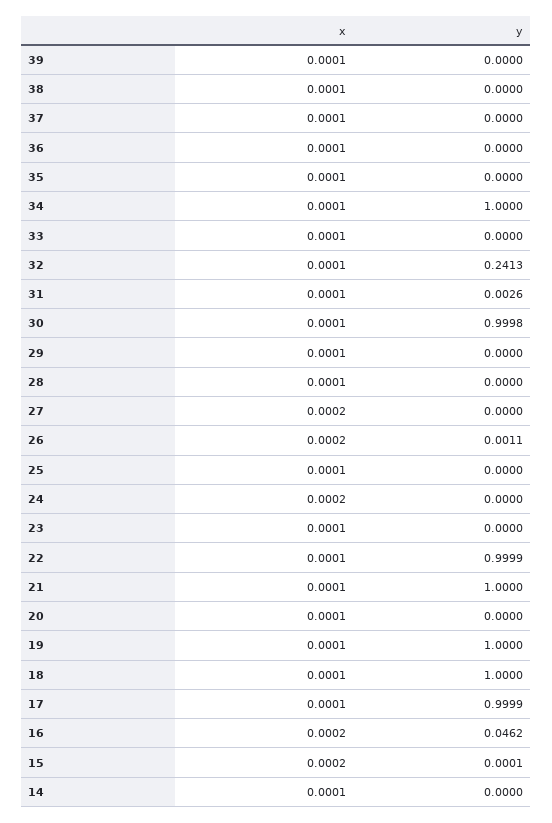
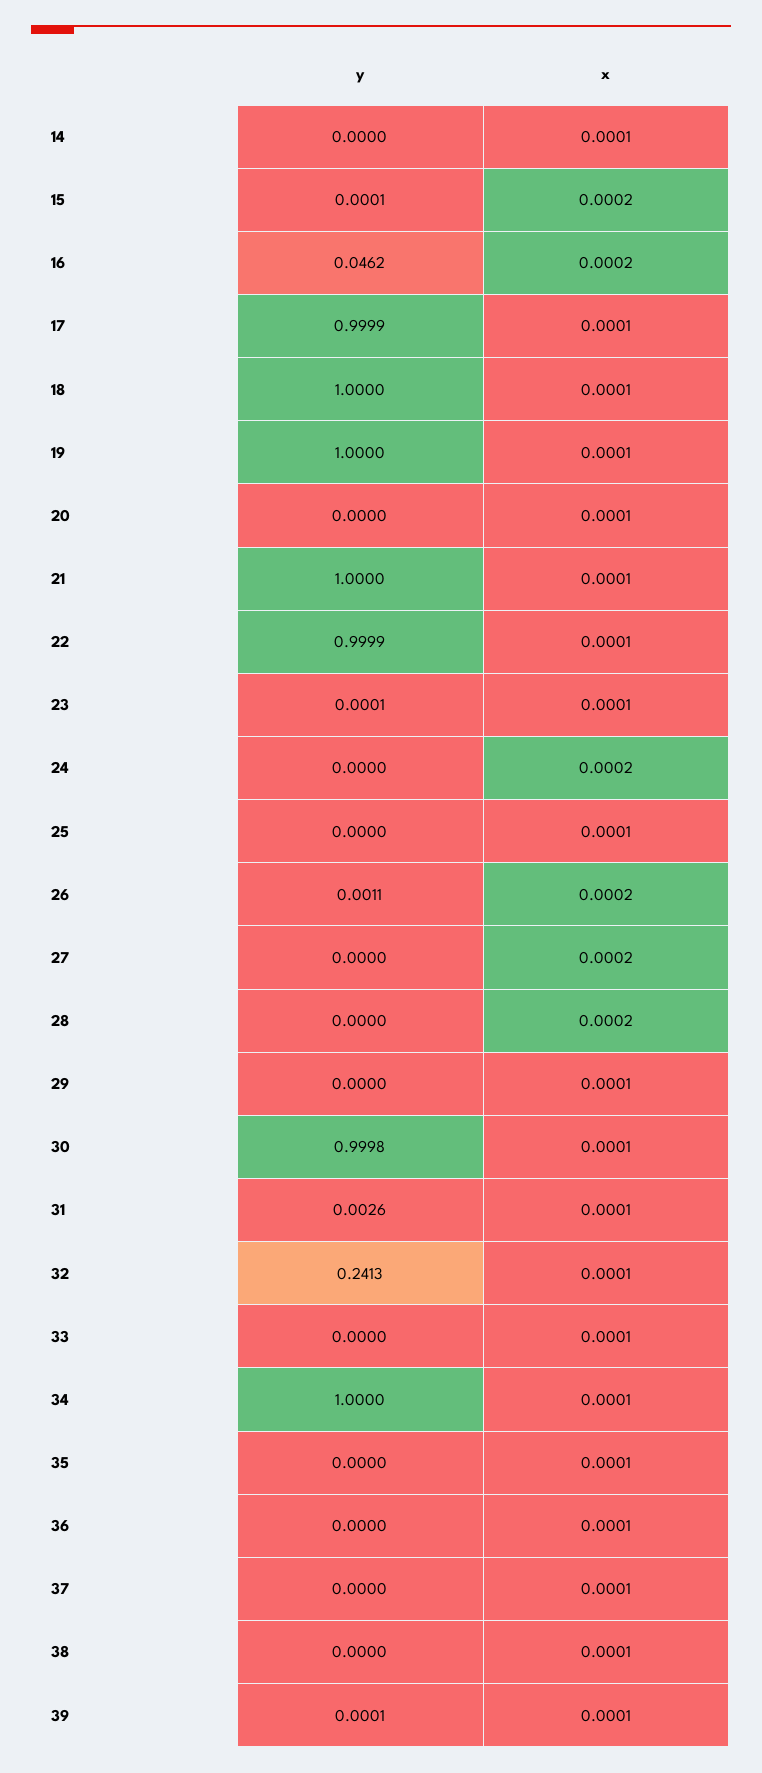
y, 39: 0 -> 0.0001
x, 28: 0.0001 -> 0.0002
y, 23: 0 -> 0.0001

